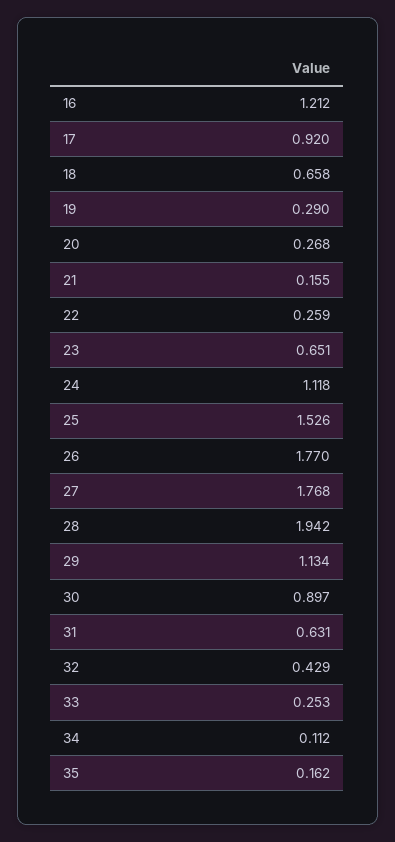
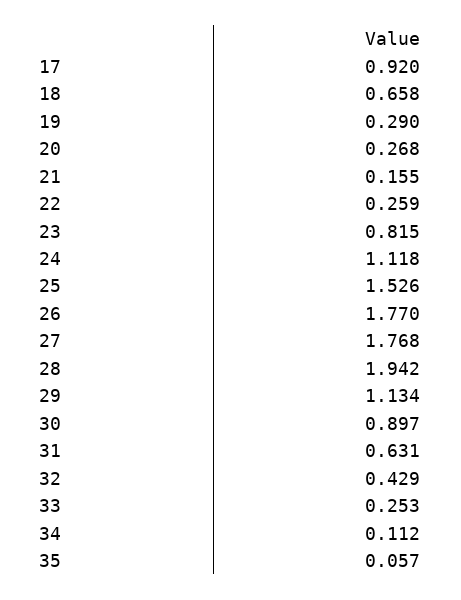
16: 1.212 -> none
23: 0.651 -> 0.815
35: 0.162 -> 0.057

